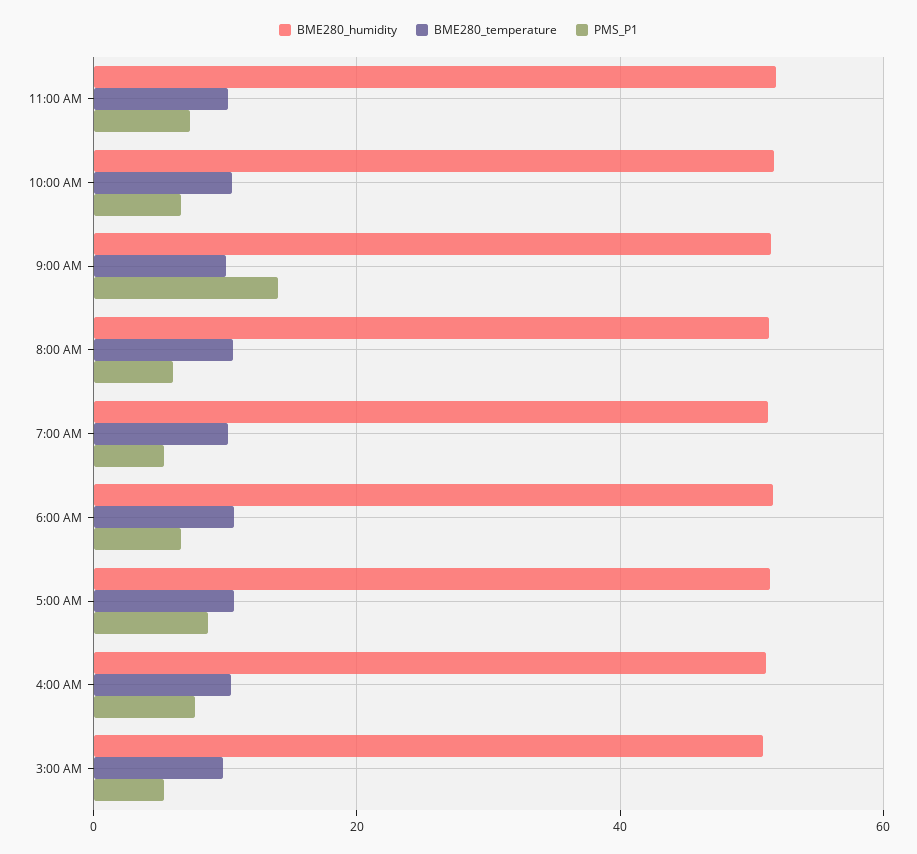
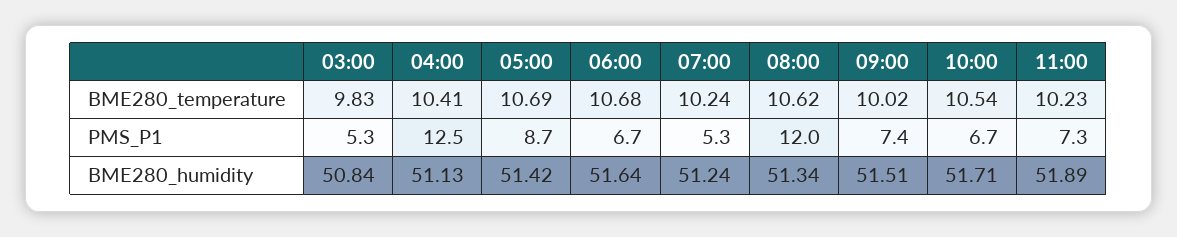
PMS_P1, 9:00 AM: 14 -> 7.4
PMS_P1, 8:00 AM: 6 -> 12
PMS_P1, 4:00 AM: 8 -> 12.5

